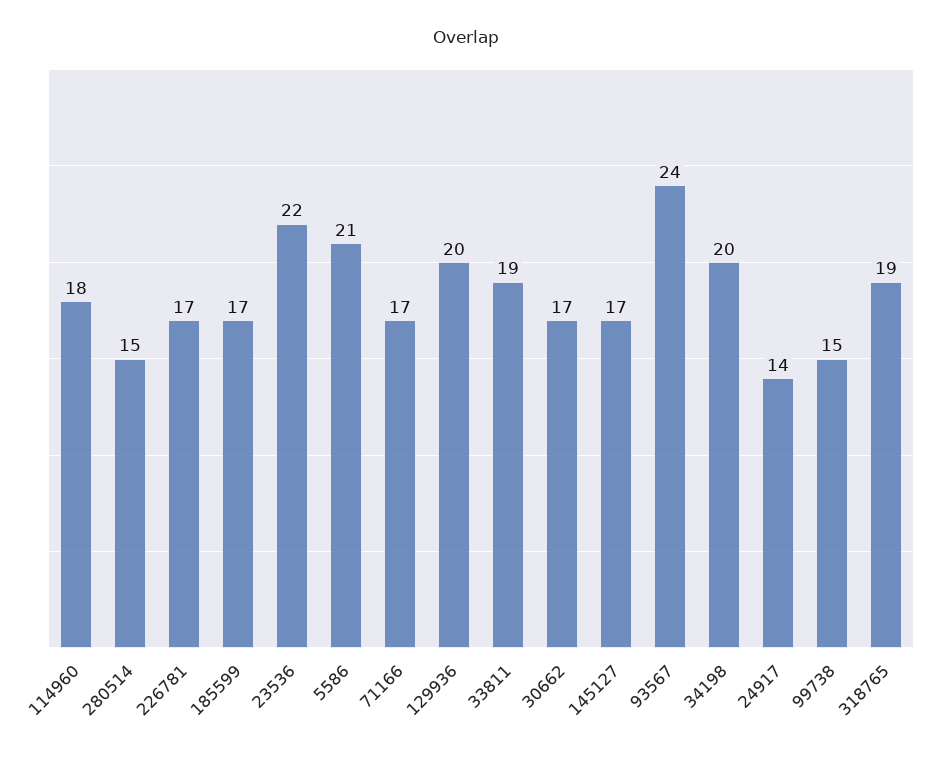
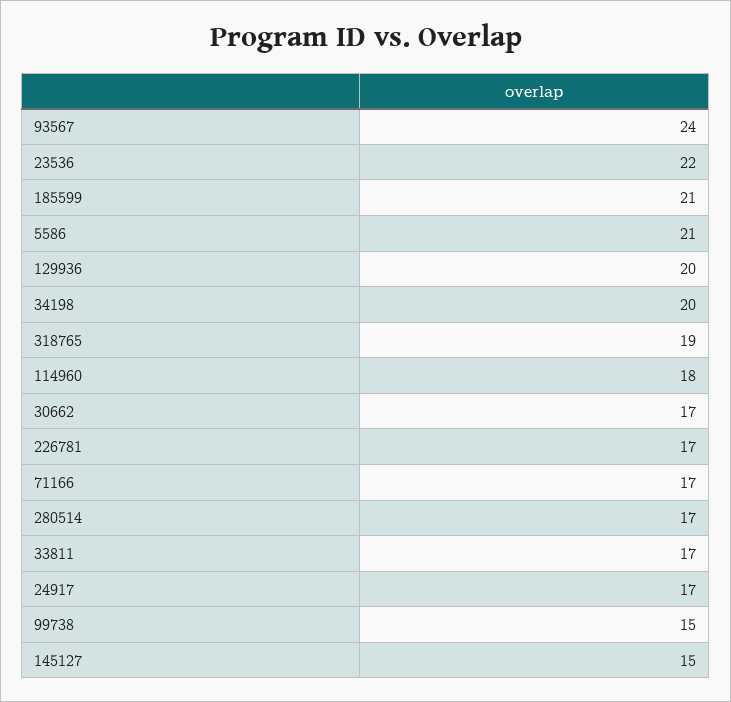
280514: 15 -> 17
185599: 17 -> 21
33811: 19 -> 17
145127: 17 -> 15
24917: 14 -> 17

